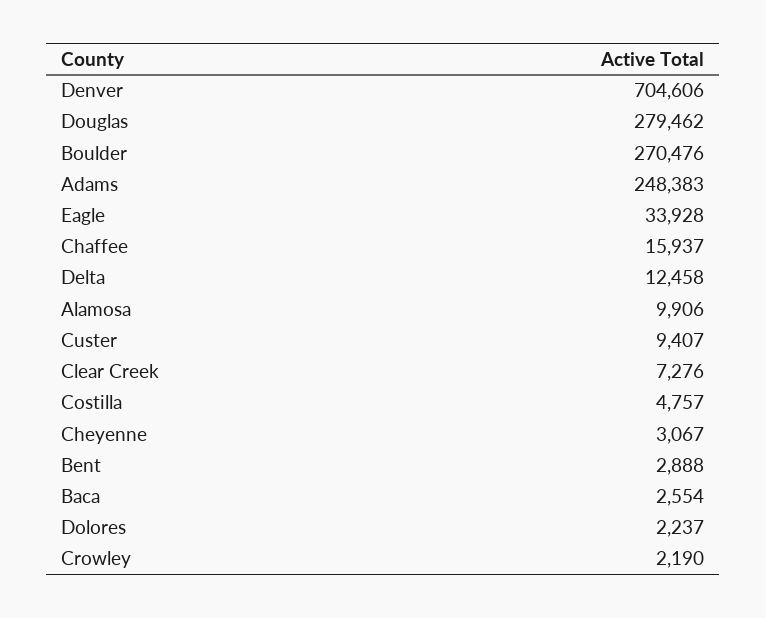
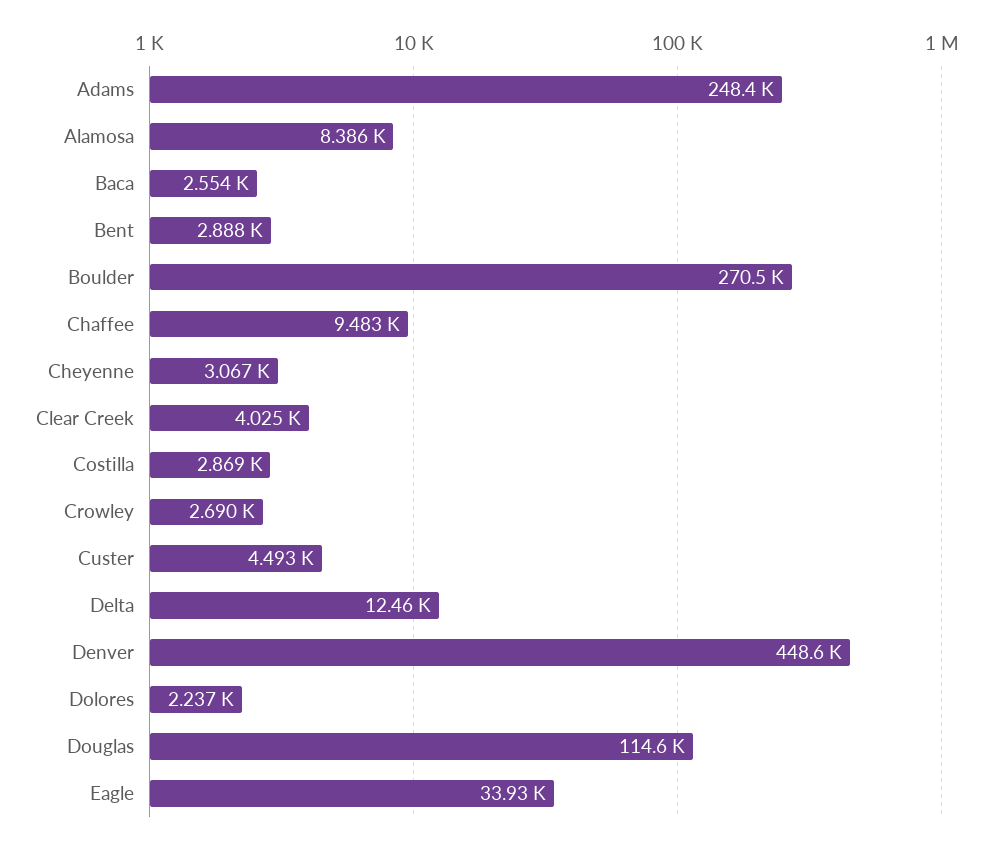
Denver: 704606 -> 448600
Douglas: 279462 -> 114600
Chaffee: 15937 -> 9483
Alamosa: 9906 -> 8386
Custer: 9407 -> 4493
Clear Creek: 7276 -> 4025
Costilla: 4757 -> 2869
Crowley: 2190 -> 2690

